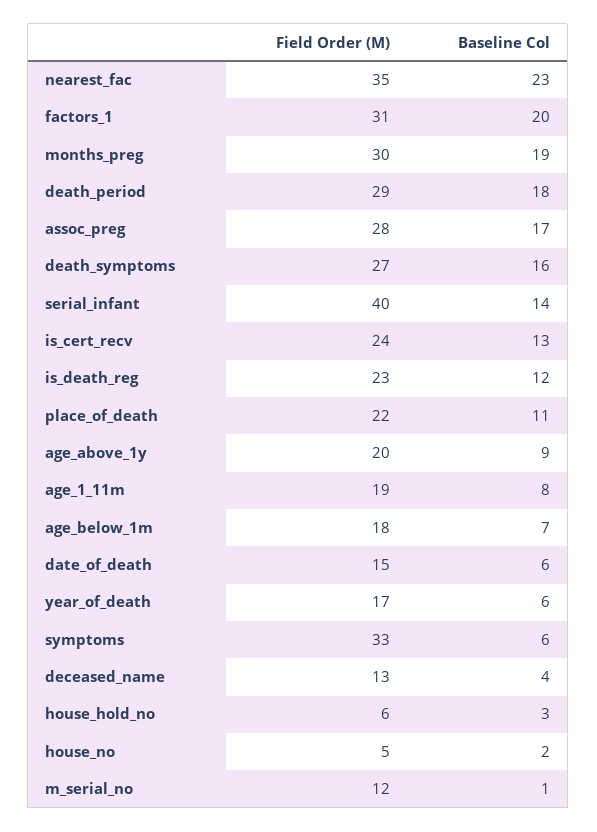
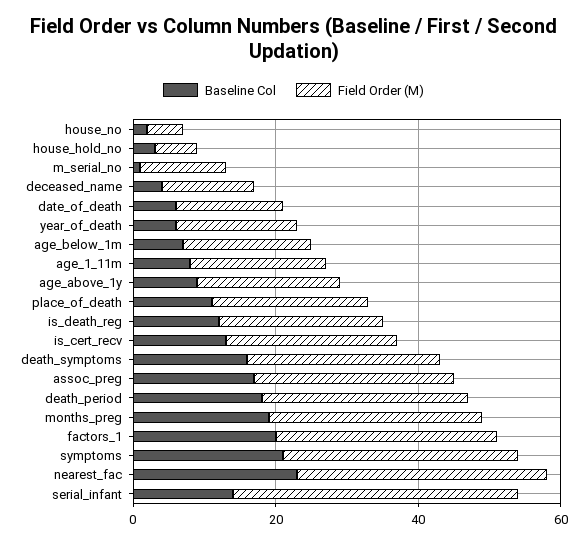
Baseline Col, symptoms: 6 -> 20

